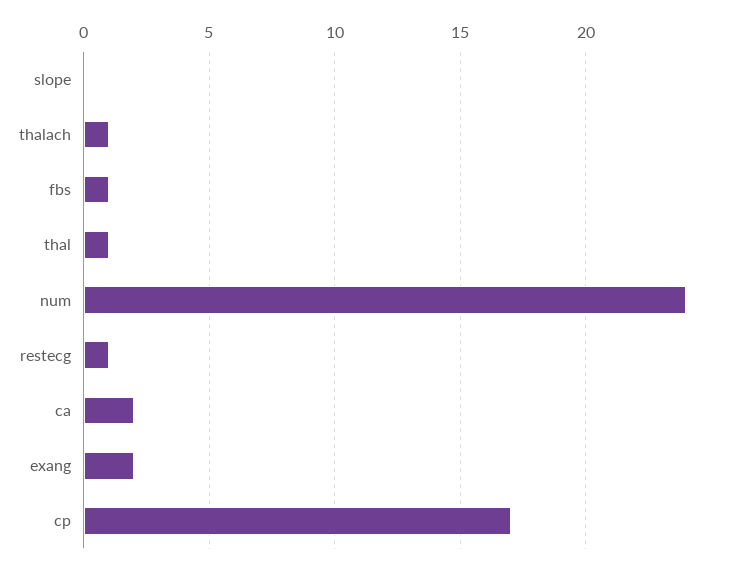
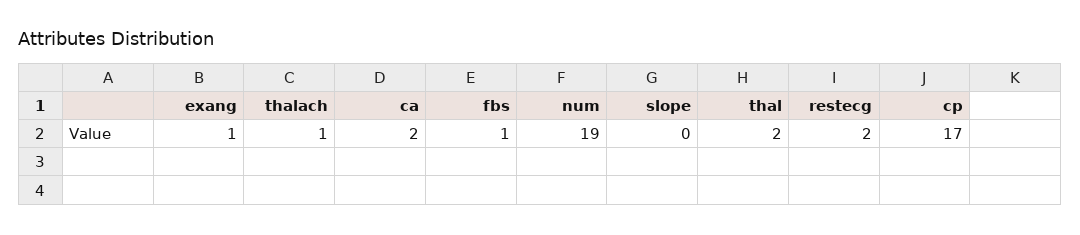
thal: 1 -> 2
num: 24 -> 19
restecg: 1 -> 2
exang: 2 -> 1

